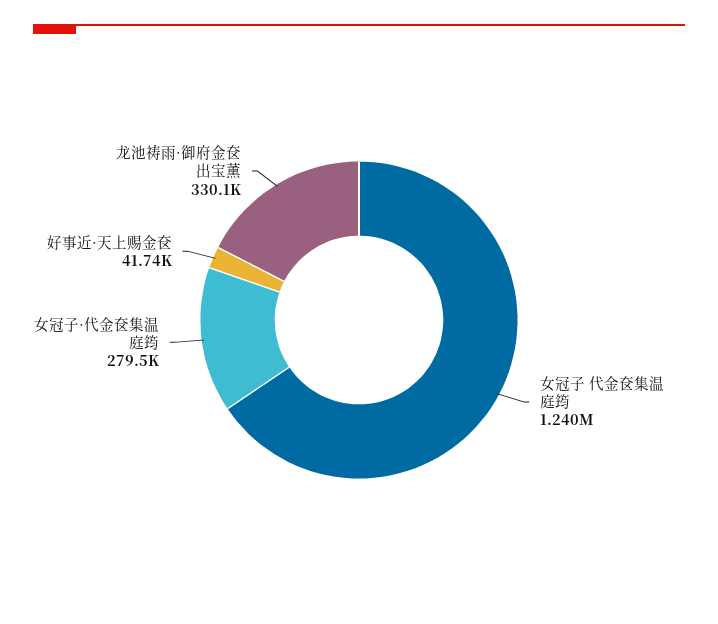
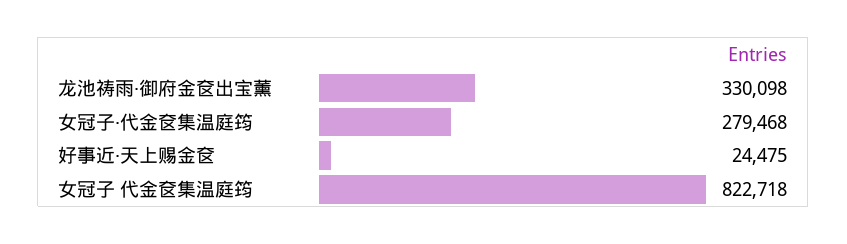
女冠子 代金奁集温庭筠: 1240000 -> 822718
好事近·天上赐金奁: 41740 -> 24475

